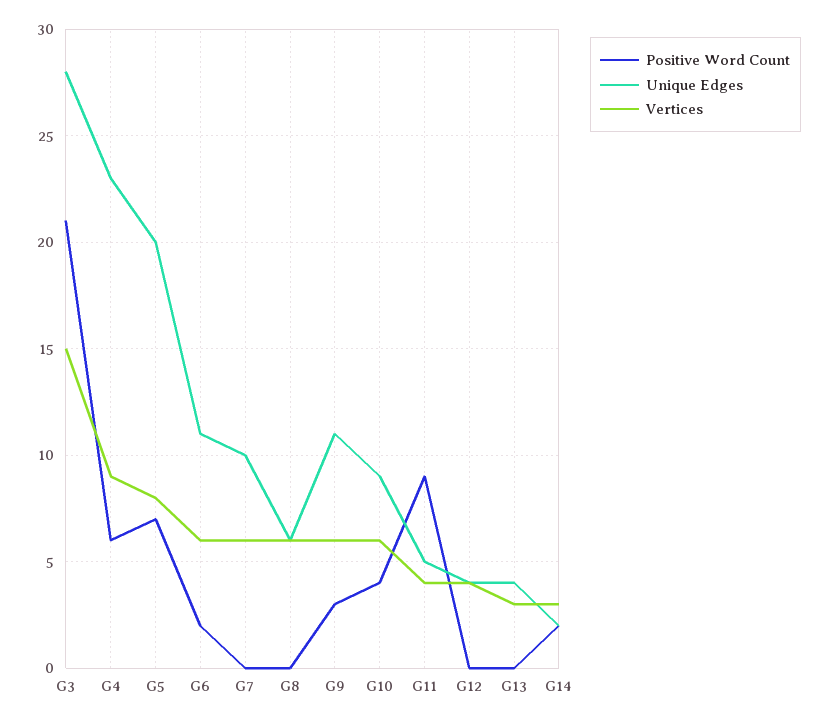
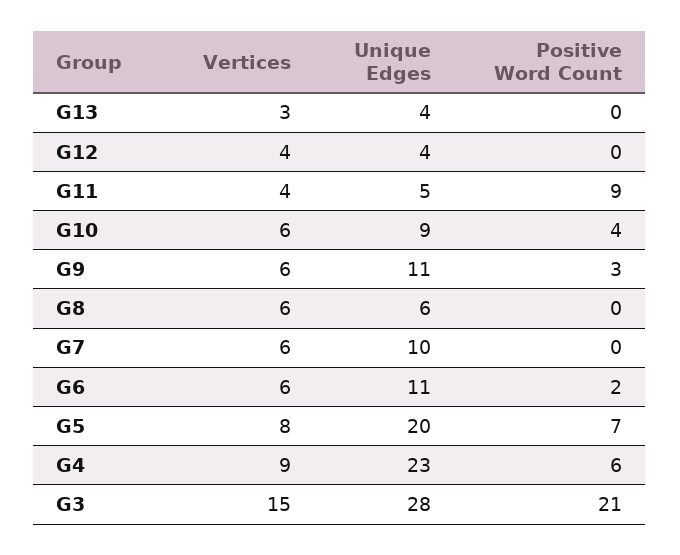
Positive Word Count, G14: 2 -> none
Unique Edges, G14: 2 -> none
Vertices, G14: 3 -> none

